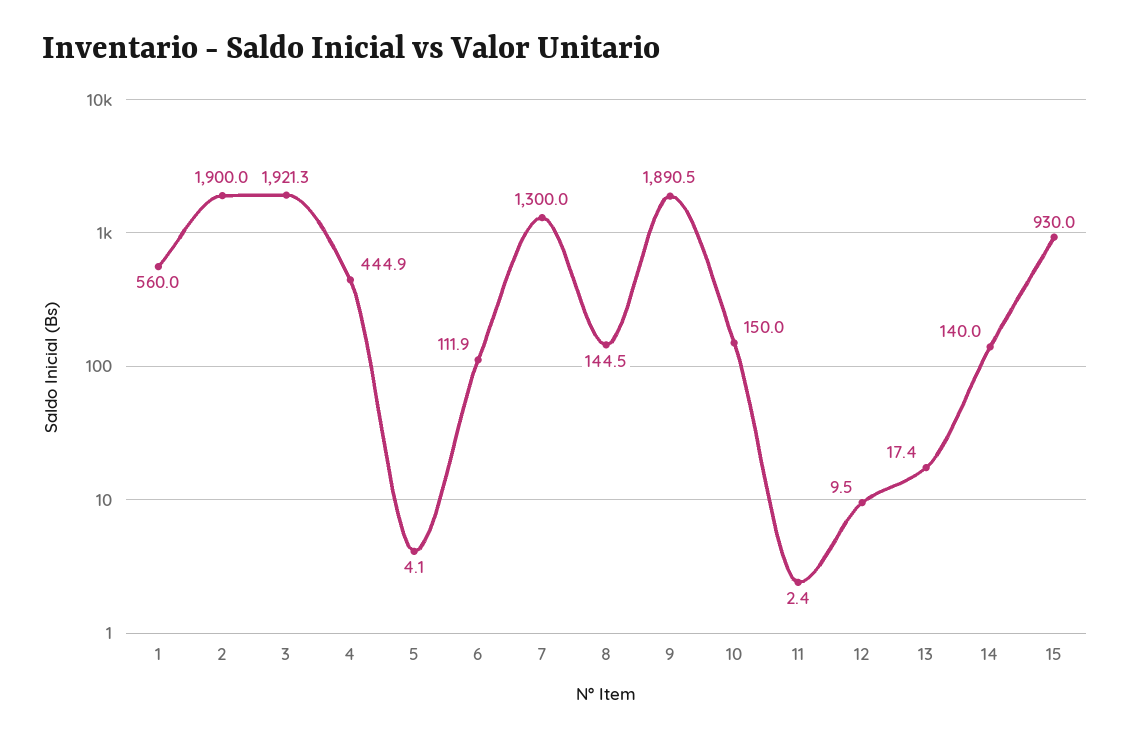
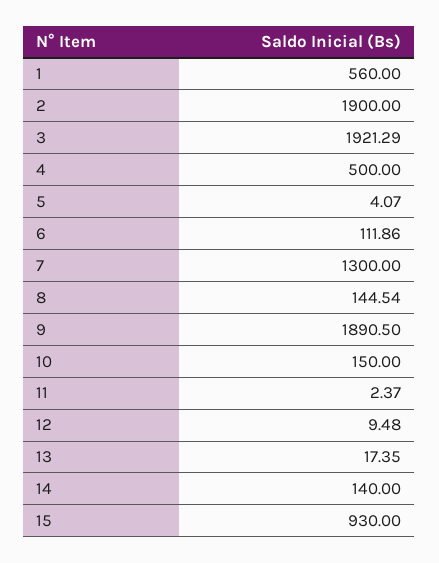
4: 444.9 -> 500

